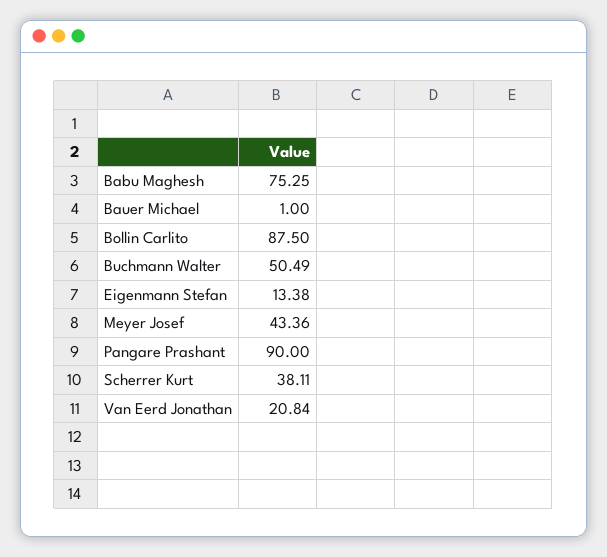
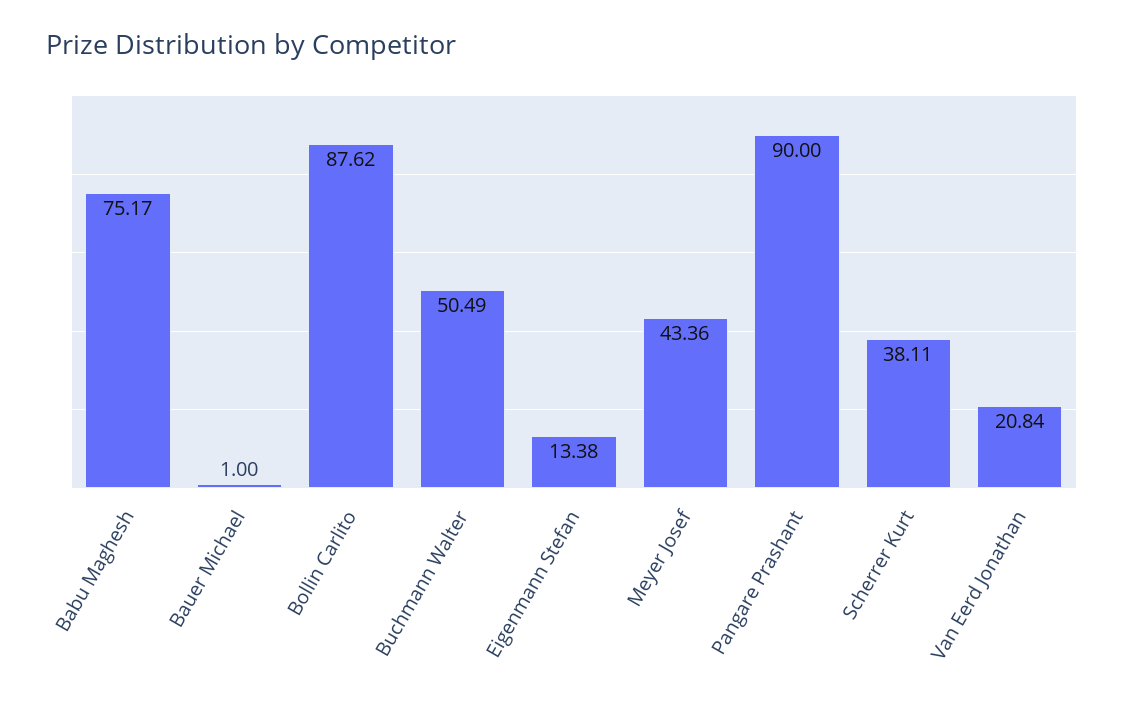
Babu Maghesh: 75.25 -> 75.17
Bollin Carlito: 87.5 -> 87.62

